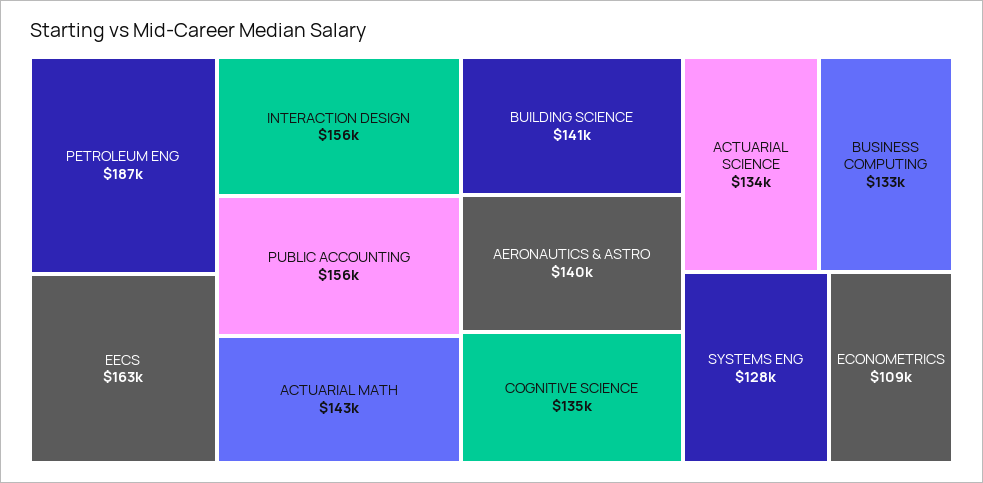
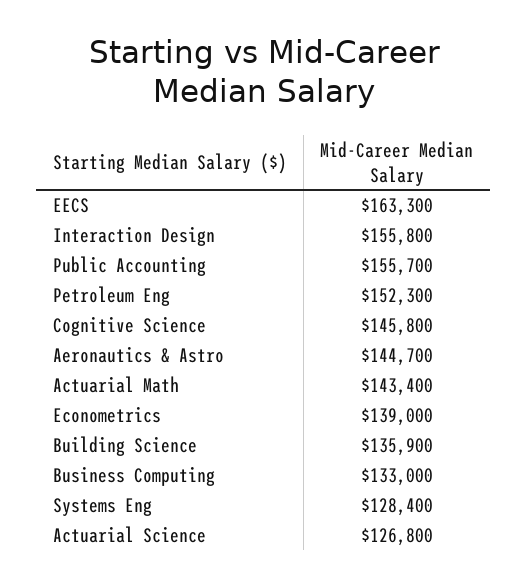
PETROLEUM ENG: 187000 -> 152300
BUILDING SCIENCE: 141000 -> 135900
AERONAUTICS & ASTRO: 140000 -> 144700
COGNITIVE SCIENCE: 135000 -> 145800
ACTUARIAL SCIENCE: 134000 -> 126800
ECONOMETRICS: 109000 -> 139000

